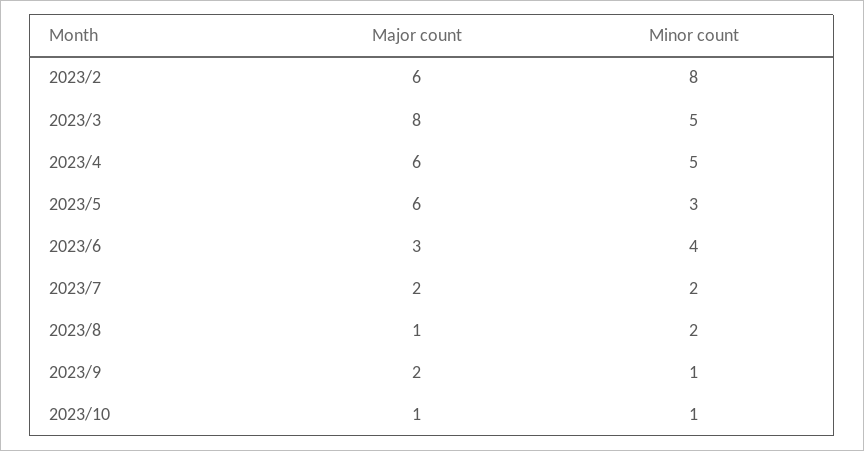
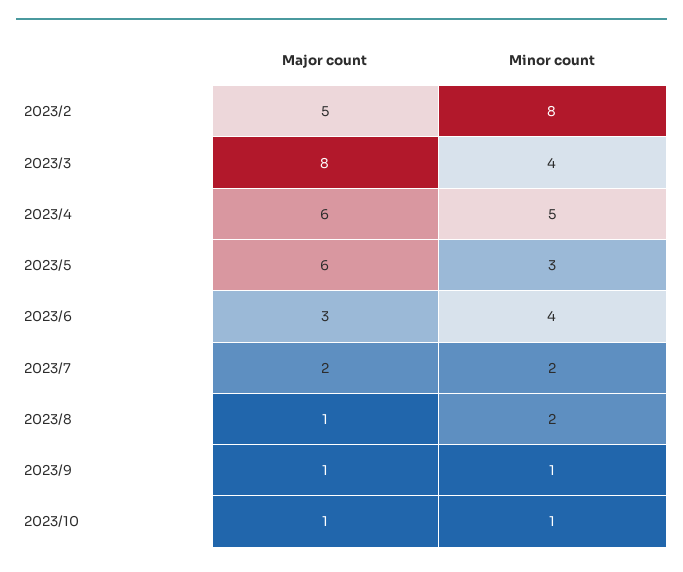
Major count, 2023/2: 6 -> 5
Minor count, 2023/3: 5 -> 4
Major count, 2023/9: 2 -> 1

